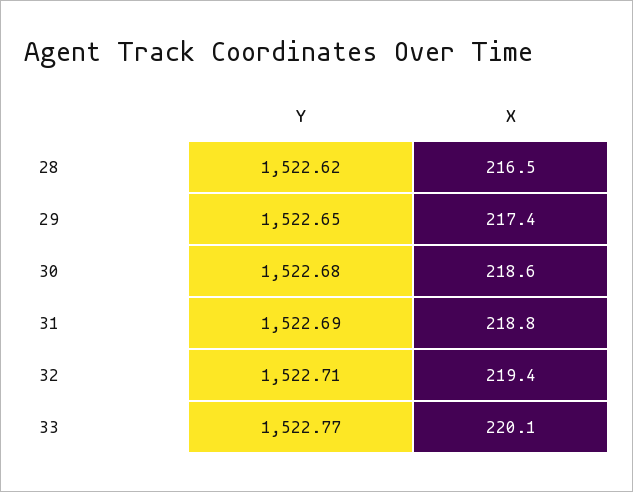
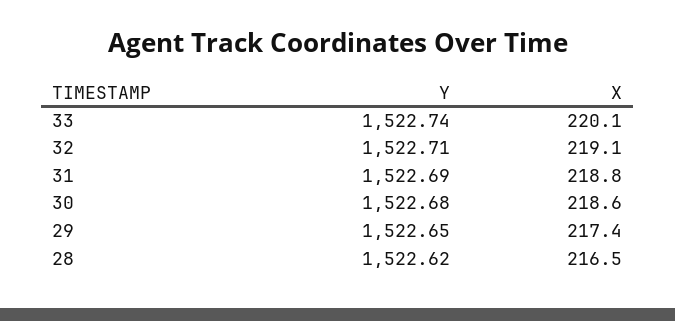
X, 32: 219.4 -> 219.1
Y, 33: 1522.77 -> 1522.74

